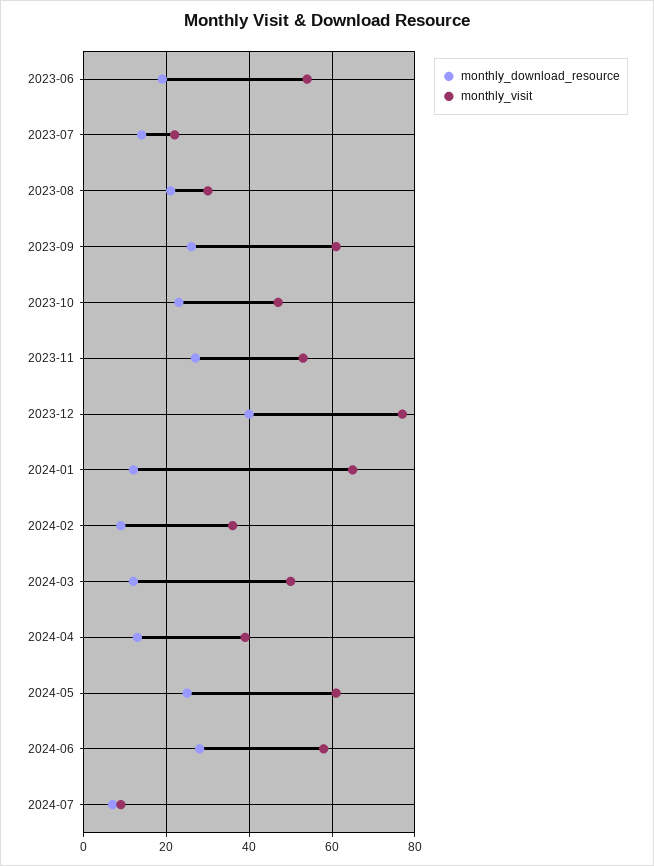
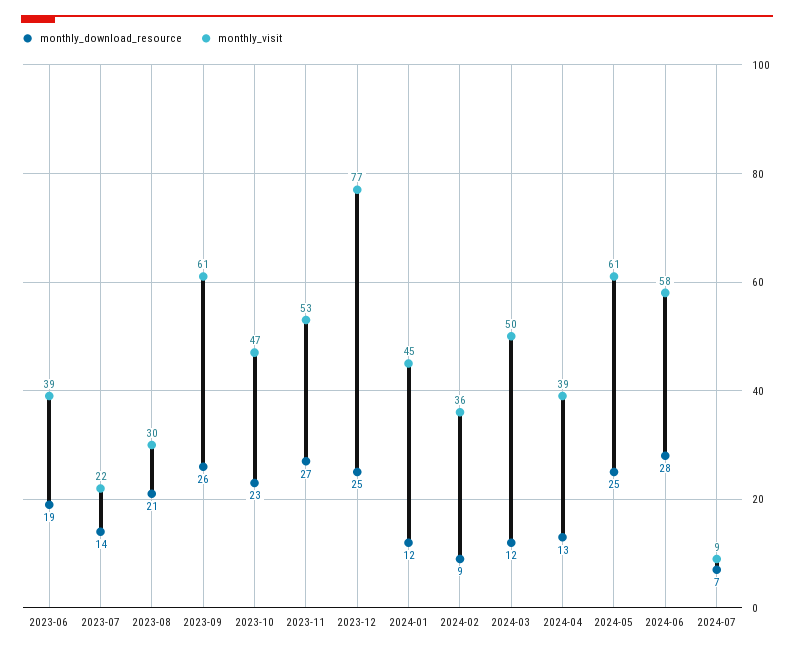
monthly_visit, 2023-06: 55 -> 39
monthly_download_resource, 2023-12: 40 -> 25
monthly_visit, 2024-01: 65 -> 45

